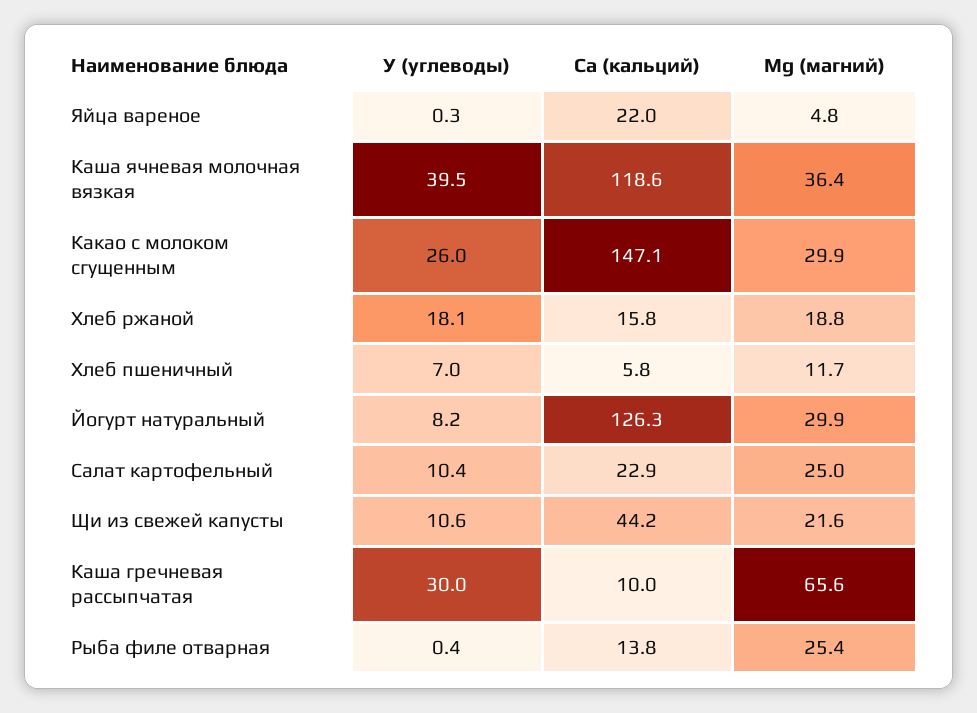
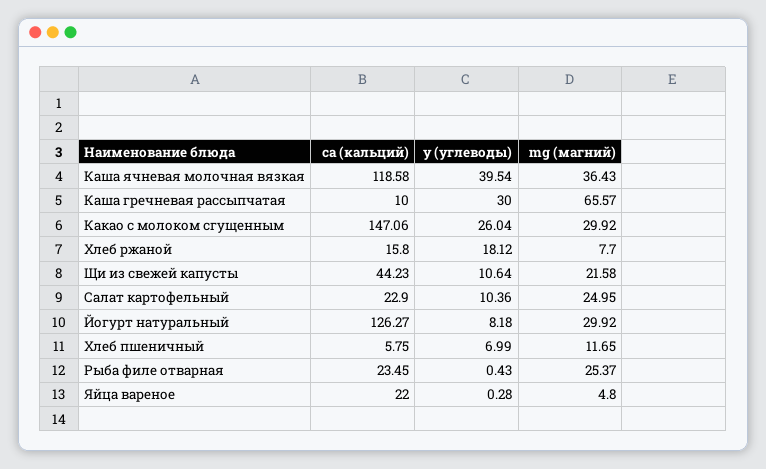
Mg (магний), Хлеб ржаной: 18.8 -> 7.7
Са (кальций), Рыба филе отварная: 13.8 -> 23.45

